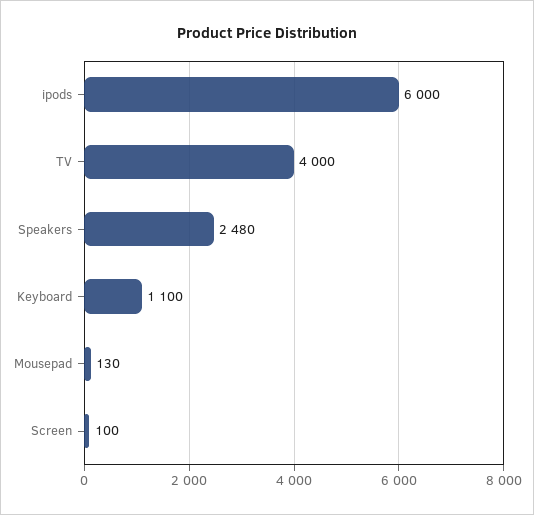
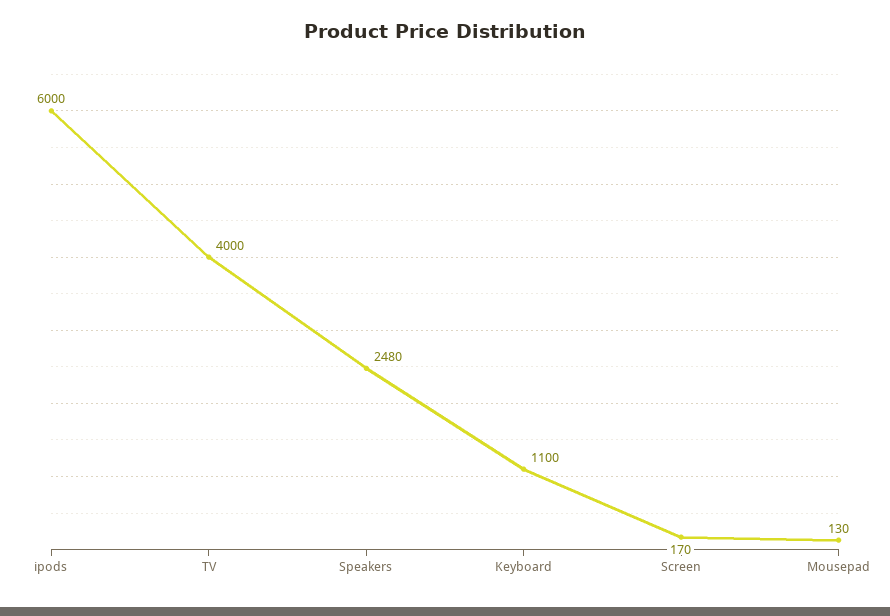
Screen: 100 -> 170

